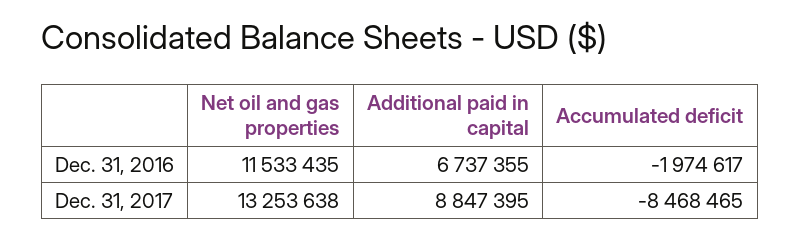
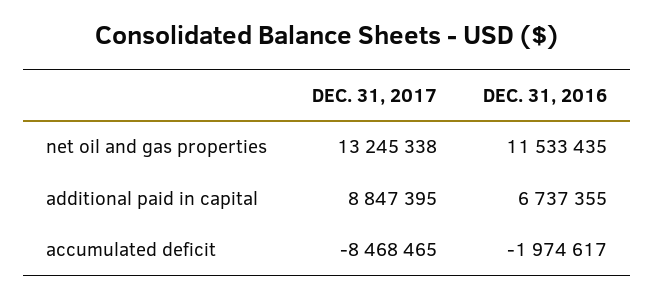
Net oil and gas properties, Dec. 31, 2017: 13253638 -> 13245338

